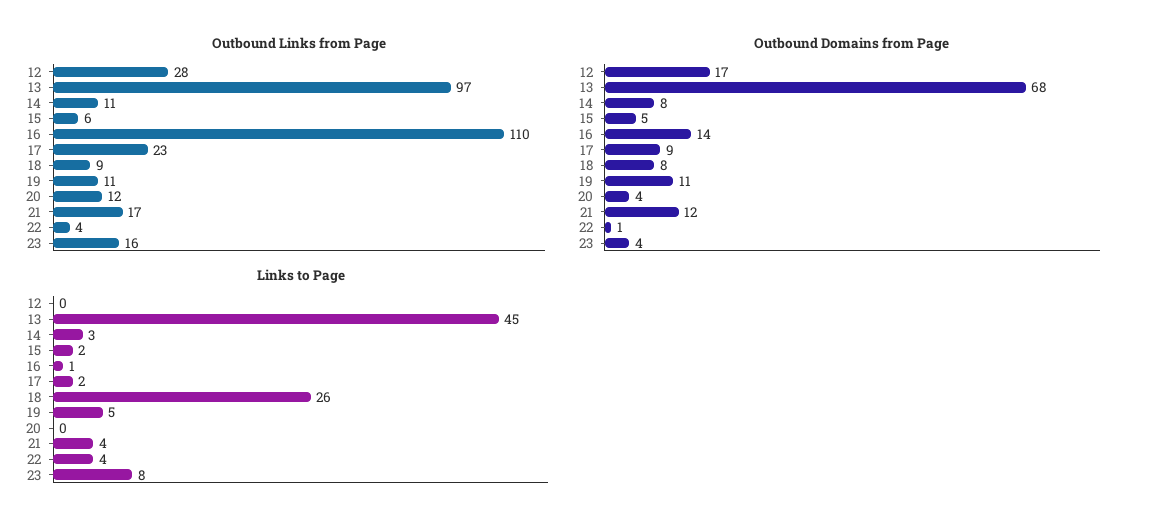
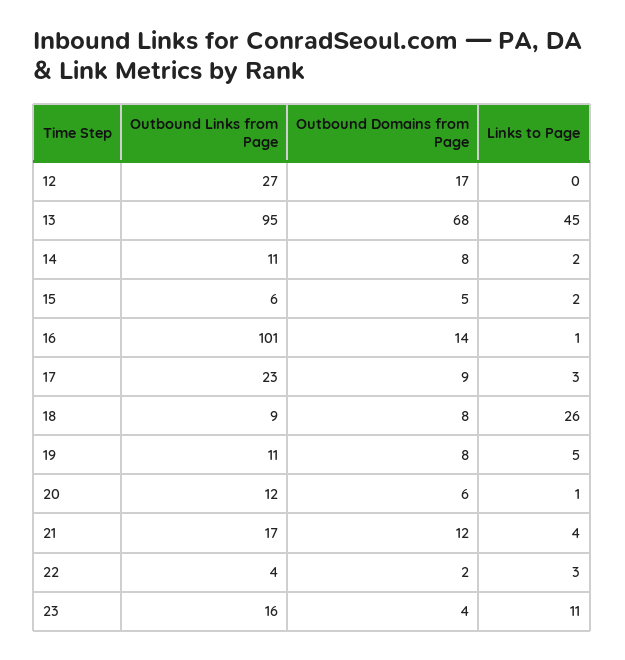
Outbound Links from Page, 12: 28 -> 27
Outbound Links from Page, 13: 97 -> 95
Outbound Links from Page, 16: 110 -> 101
Outbound Domains from Page, 19: 11 -> 8
Outbound Domains from Page, 20: 4 -> 6
Outbound Domains from Page, 22: 1 -> 2
Links to Page, 14: 3 -> 2
Links to Page, 17: 2 -> 3
Links to Page, 20: 0 -> 1
Links to Page, 22: 4 -> 3
Links to Page, 23: 8 -> 11

